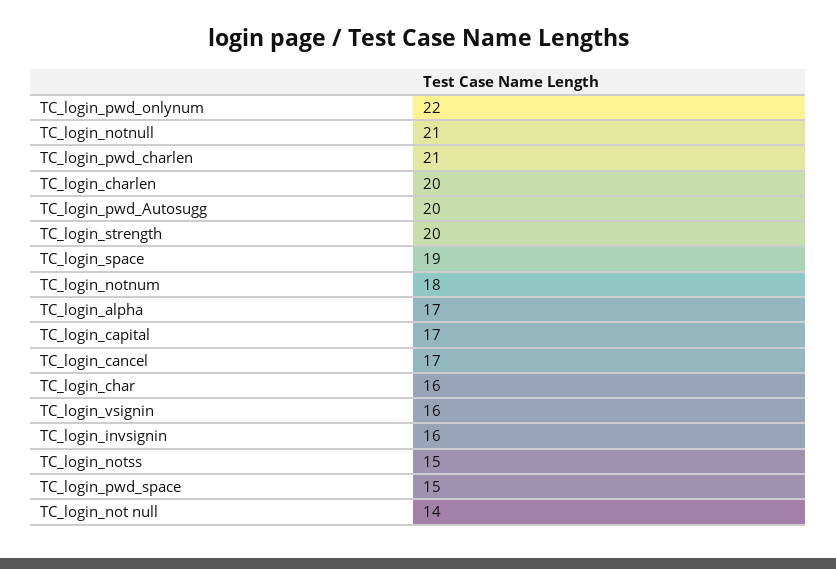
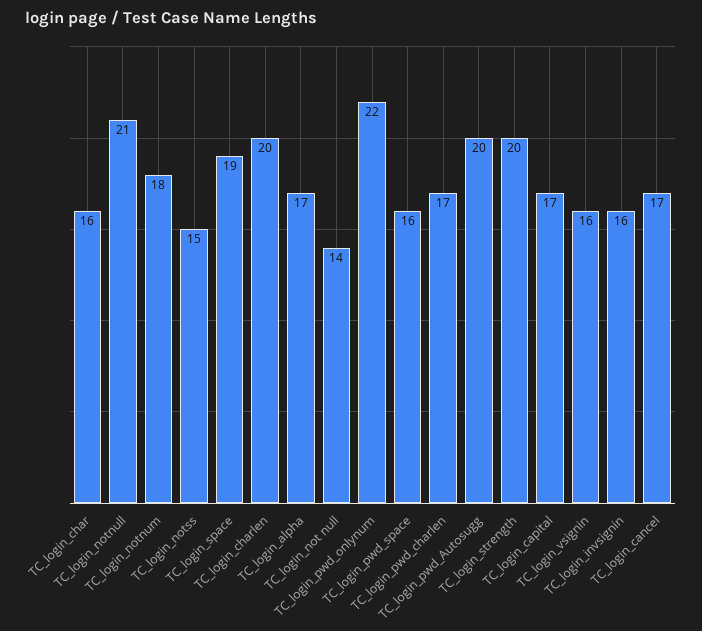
TC_login_pwd_charlen: 21 -> 17
TC_login_pwd_space: 15 -> 16

